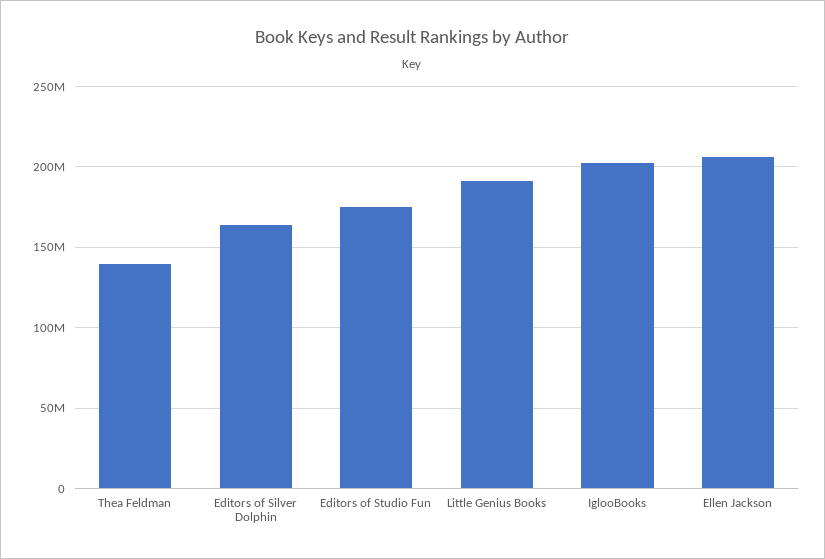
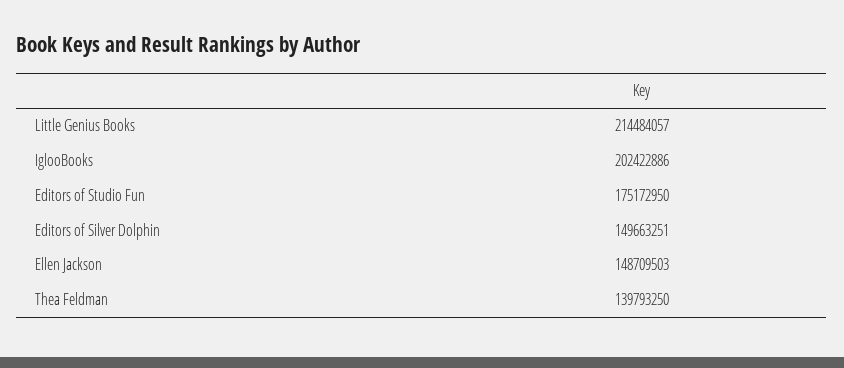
Editors of Silver Dolphin: 165000000 -> 149663251
Little Genius Books: 190000000 -> 214484057
Ellen Jackson: 205000000 -> 148709503

